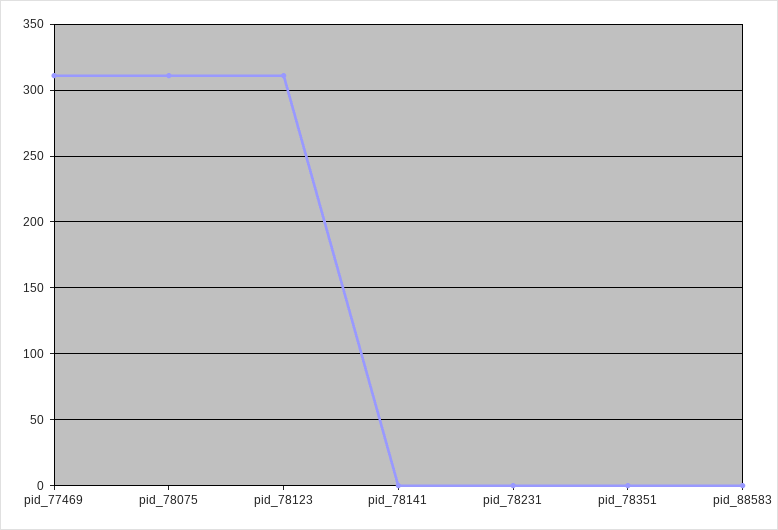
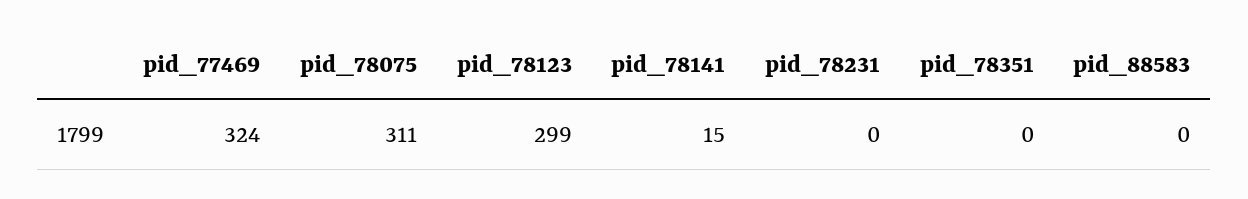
pid_77469: 310 -> 324
pid_78123: 310 -> 299
pid_78141: 0 -> 15

